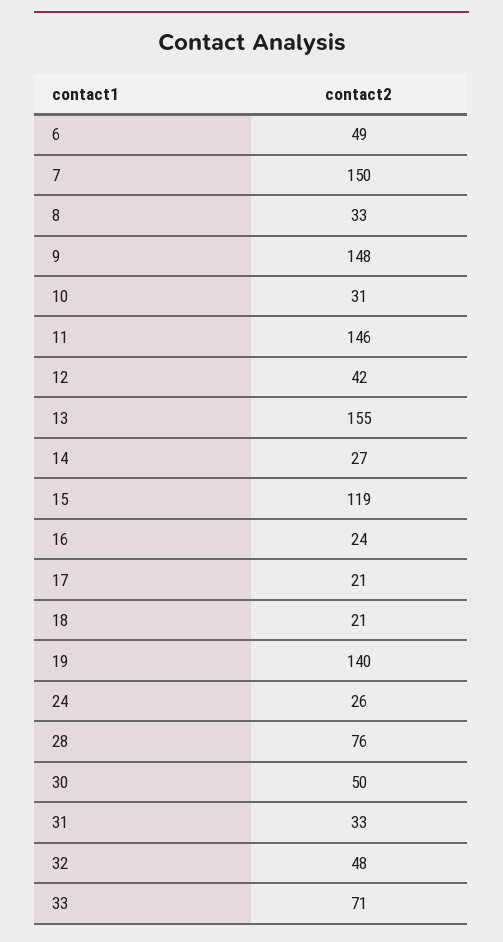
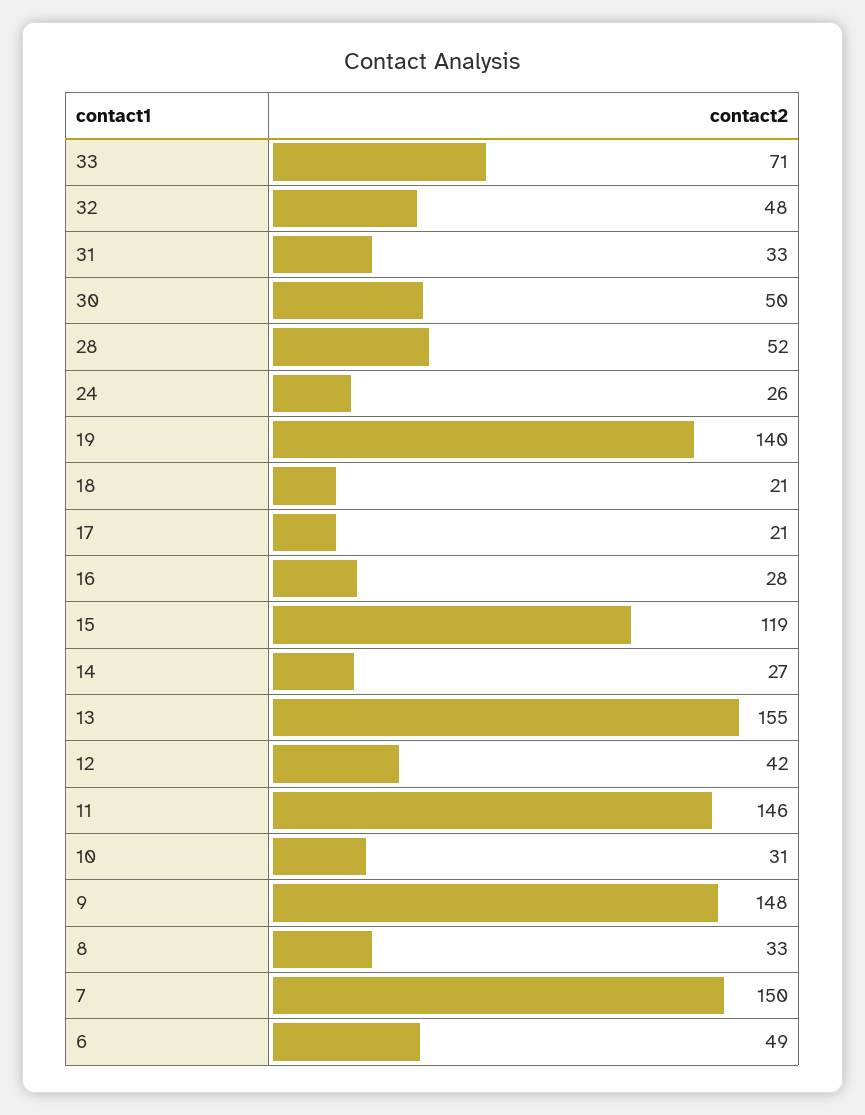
16: 24 -> 28
28: 76 -> 52

